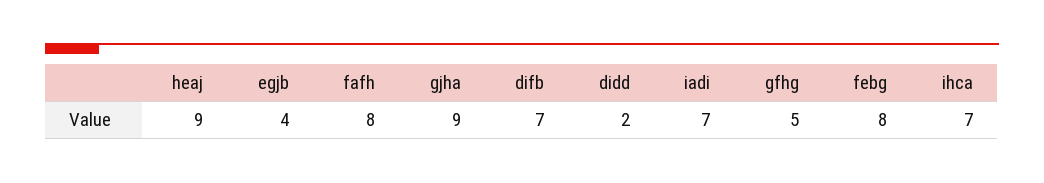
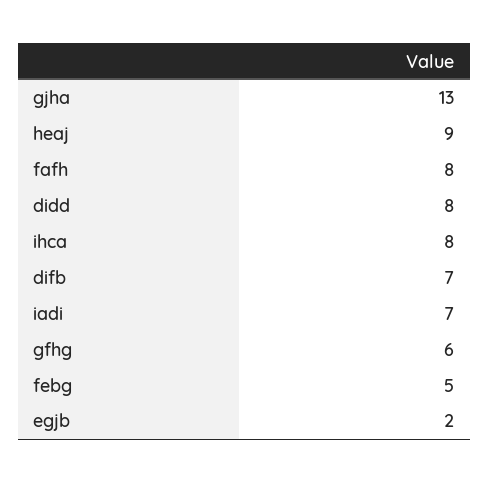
egjb: 4 -> 2
gjha: 9 -> 13
didd: 2 -> 8
gfhg: 5 -> 6
febg: 8 -> 5
ihca: 7 -> 8

